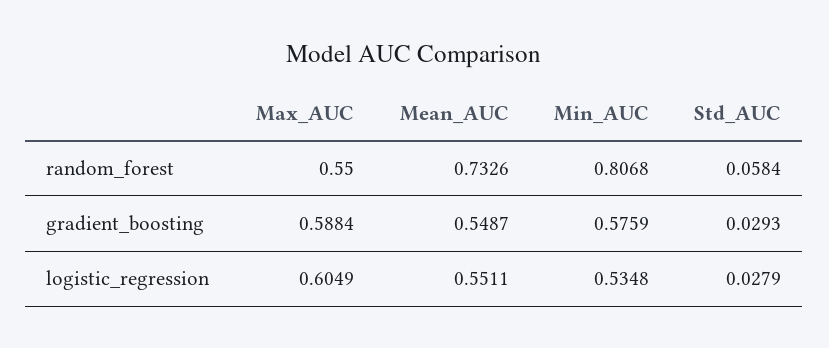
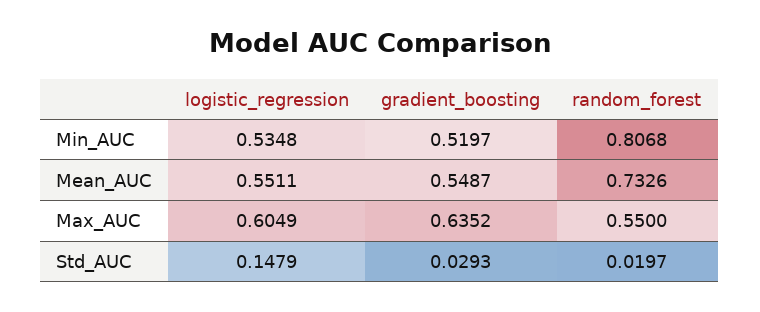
Std_AUC, random_forest: 0.0584 -> 0.0197
Max_AUC, gradient_boosting: 0.5884 -> 0.6352
Min_AUC, gradient_boosting: 0.5759 -> 0.5197
Std_AUC, logistic_regression: 0.0279 -> 0.1479

